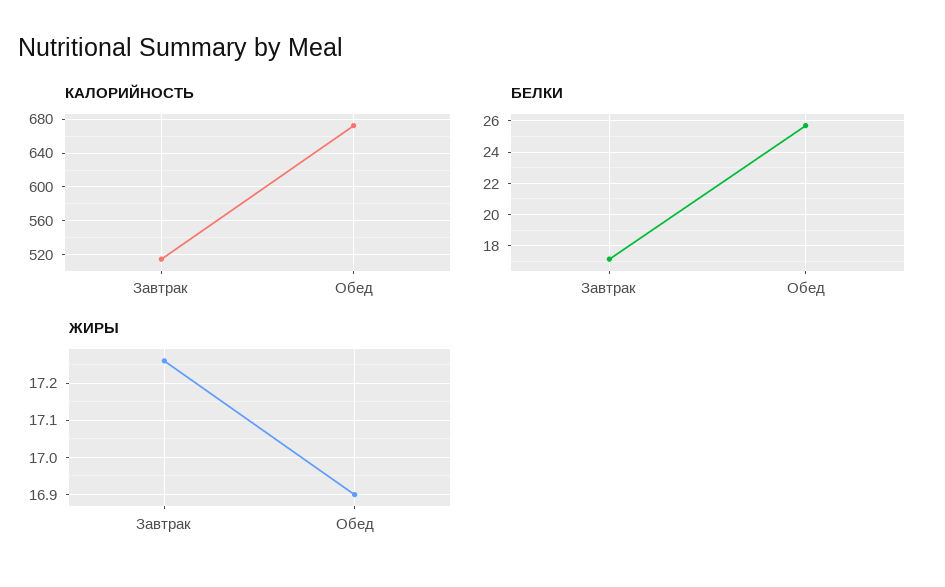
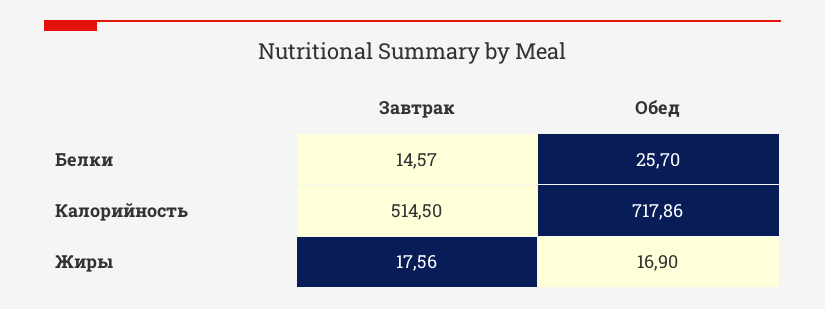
КАЛОРИЙНОСТЬ, Обед: 670 -> 717.86
БЕЛКИ, Завтрак: 17 -> 14.57
ЖИРЫ, Завтрак: 17.25 -> 17.56

